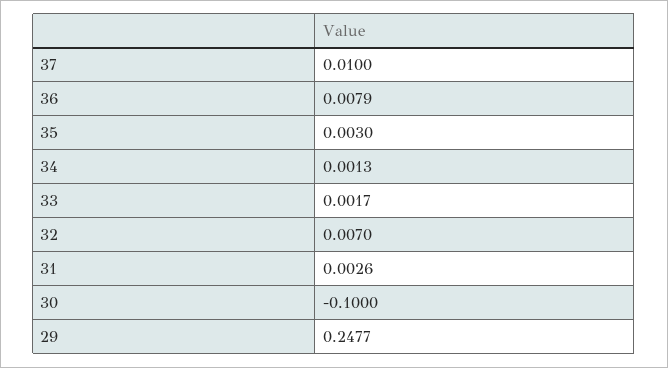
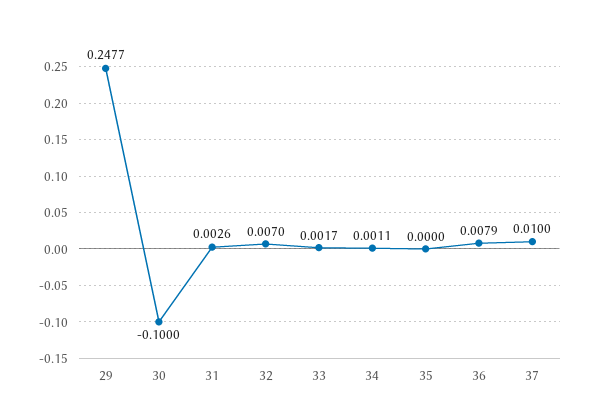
35: 0.003 -> 0
34: 0.0013 -> 0.0011

